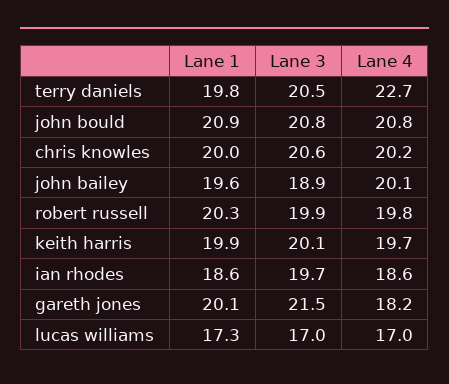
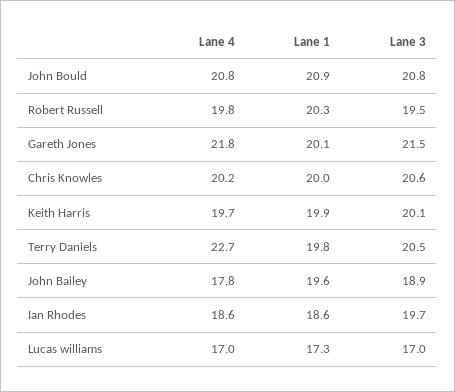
Lane 4, john bailey: 20.1 -> 17.8
Lane 3, robert russell: 19.9 -> 19.5
Lane 4, gareth jones: 18.2 -> 21.8

